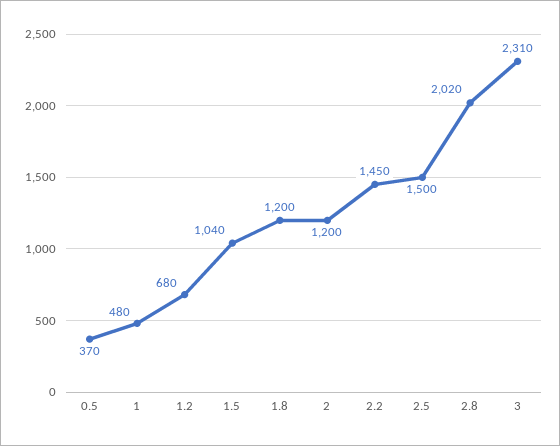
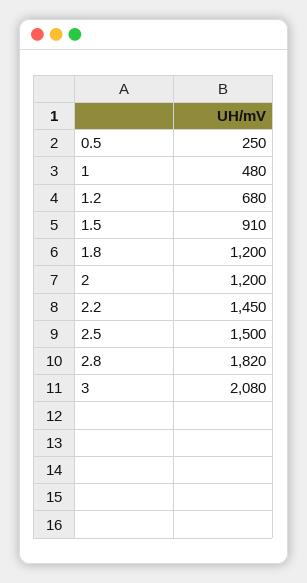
0.5: 370 -> 250
1.5: 1040 -> 910
2.8: 2020 -> 1820
3: 2310 -> 2080

